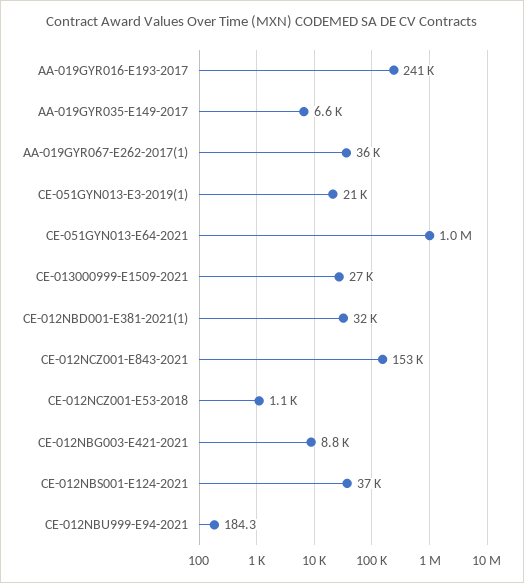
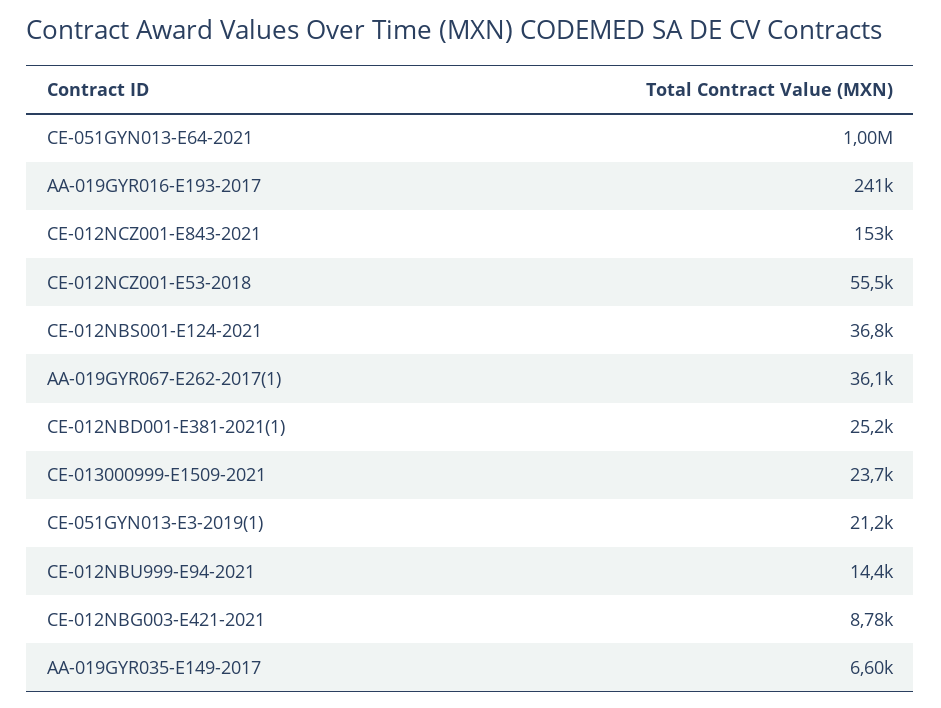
CE-013000999-E1509-2021: 27000 -> 23700
CE-012NBD001-E381-2021(1): 32000 -> 25200
CE-012NCZ001-E53-2018: 1100 -> 55500
CE-012NBU999-E94-2021: 184.3 -> 14400

